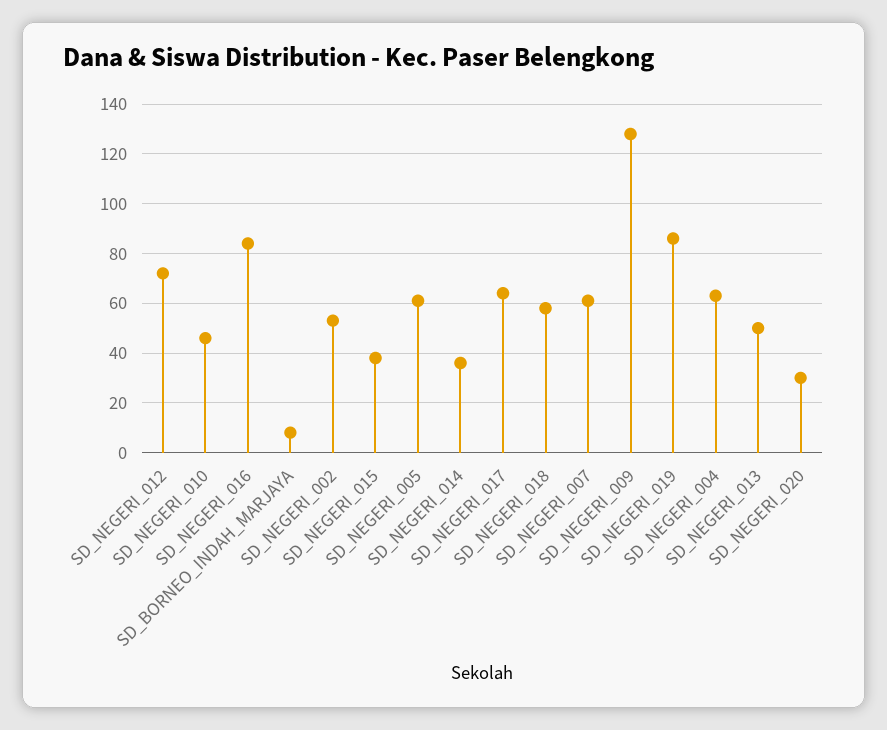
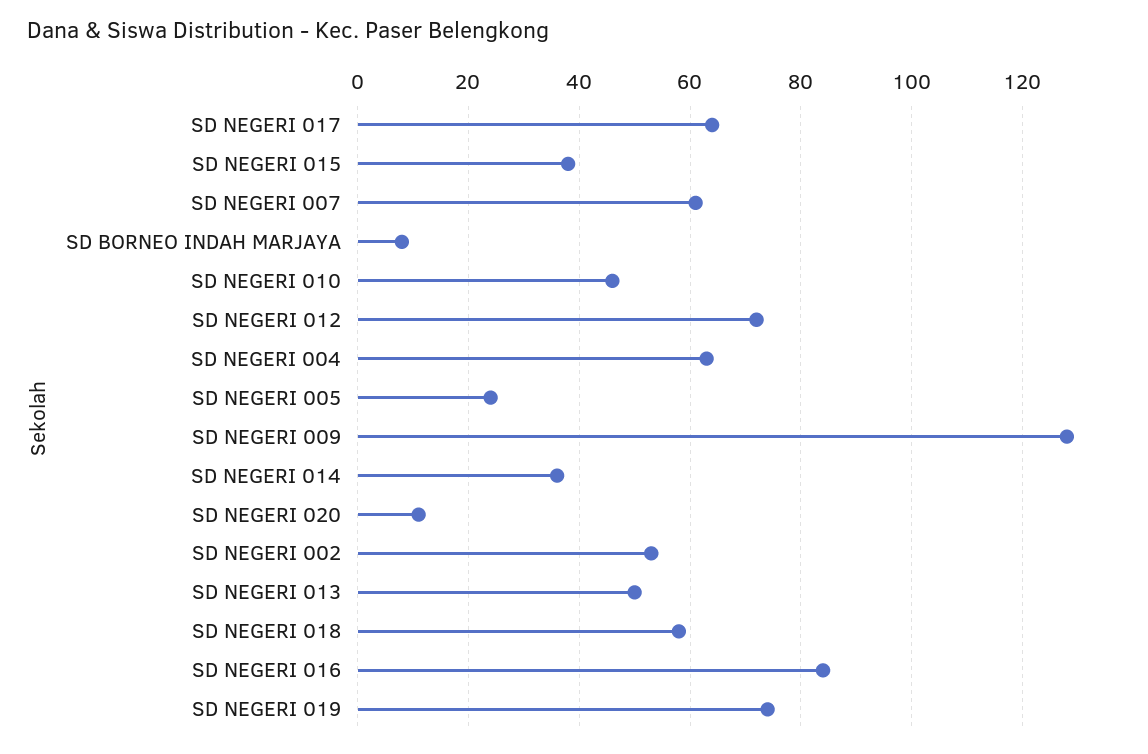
SD_NEGERI_005: 60 -> 25
SD_NEGERI_019: 85 -> 75
SD_NEGERI_020: 30 -> 10

